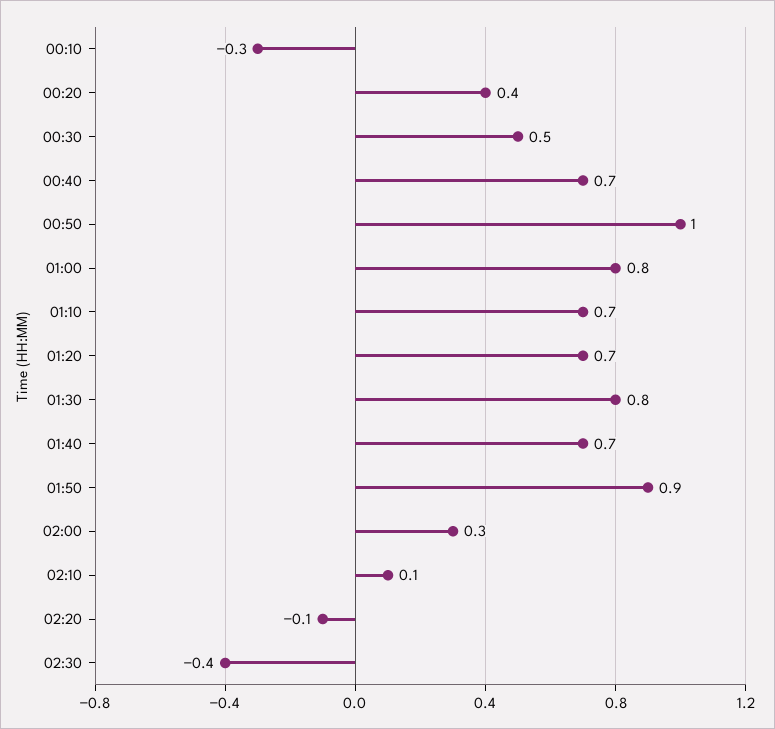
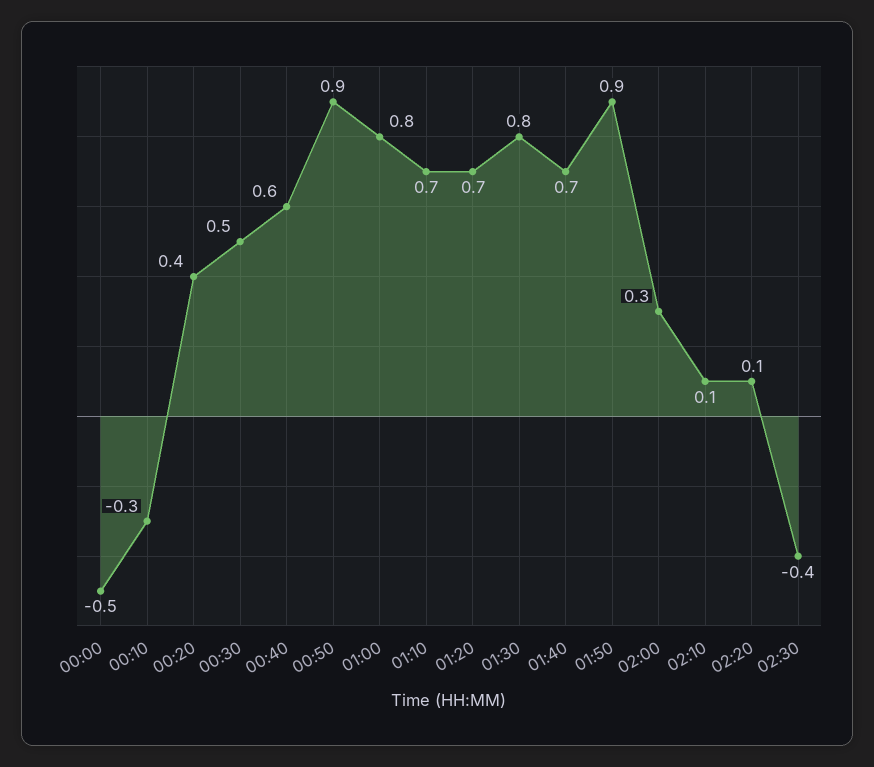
00:40: 0.7 -> 0.6
00:50: 1 -> 0.9
02:20: -0.1 -> 0.1
00:00: none -> -0.5

